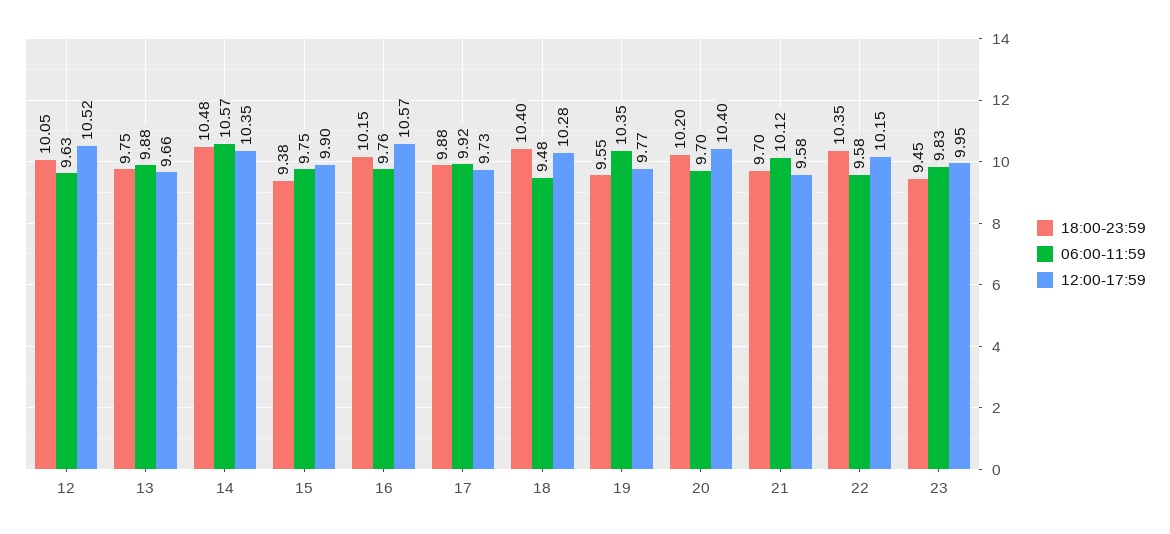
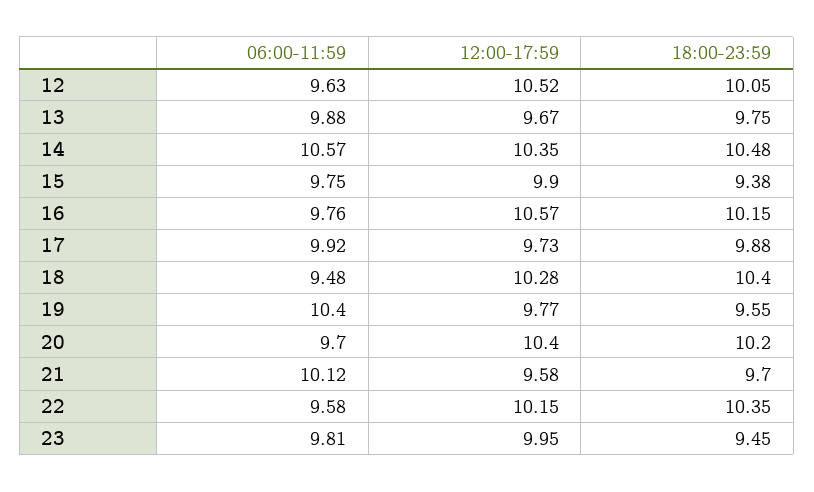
12:00-17:59, 13: 9.66 -> 9.67
06:00-11:59, 19: 10.35 -> 10.4
06:00-11:59, 23: 9.83 -> 9.81

